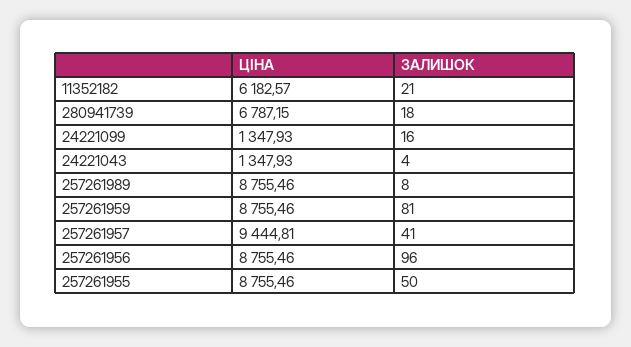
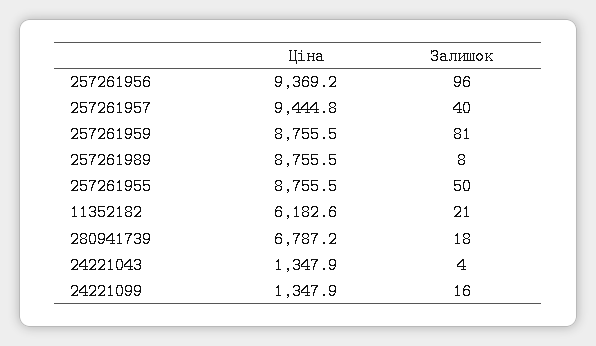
ЗАЛИШОК, 257261957: 41 -> 40
ЦІНА, 257261956: 8755.46 -> 9369.2

